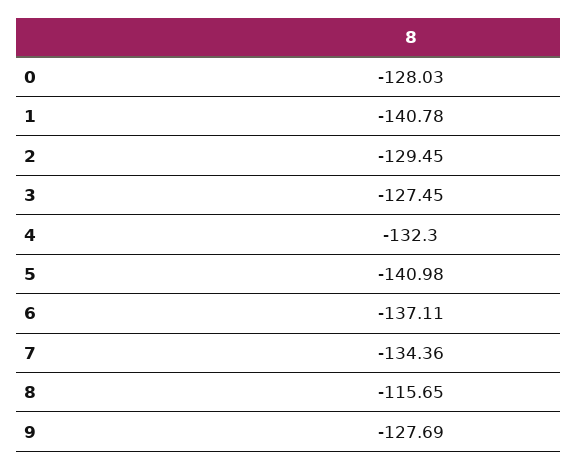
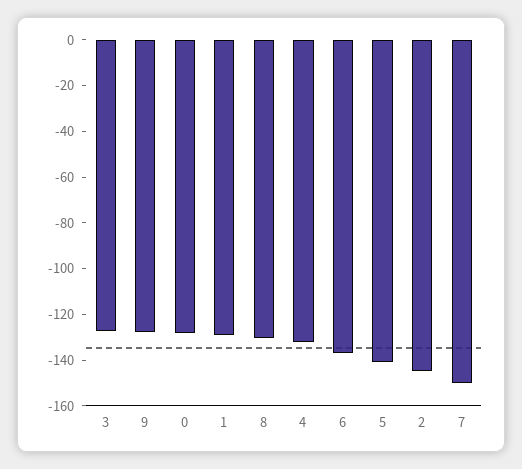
1: -140.78 -> -130
2: -129.45 -> -145
7: -134.36 -> -150
8: -115.65 -> -130

